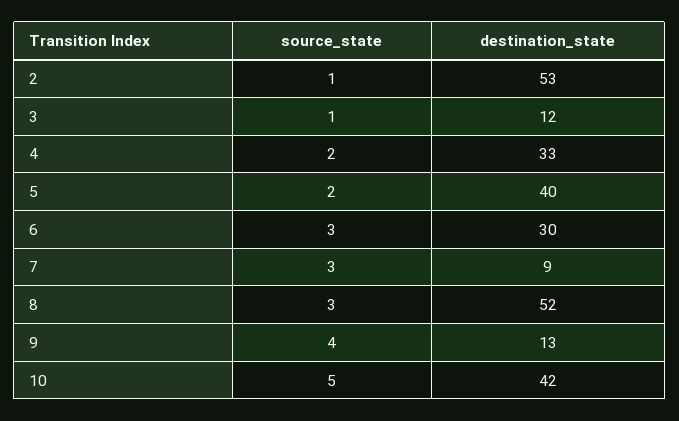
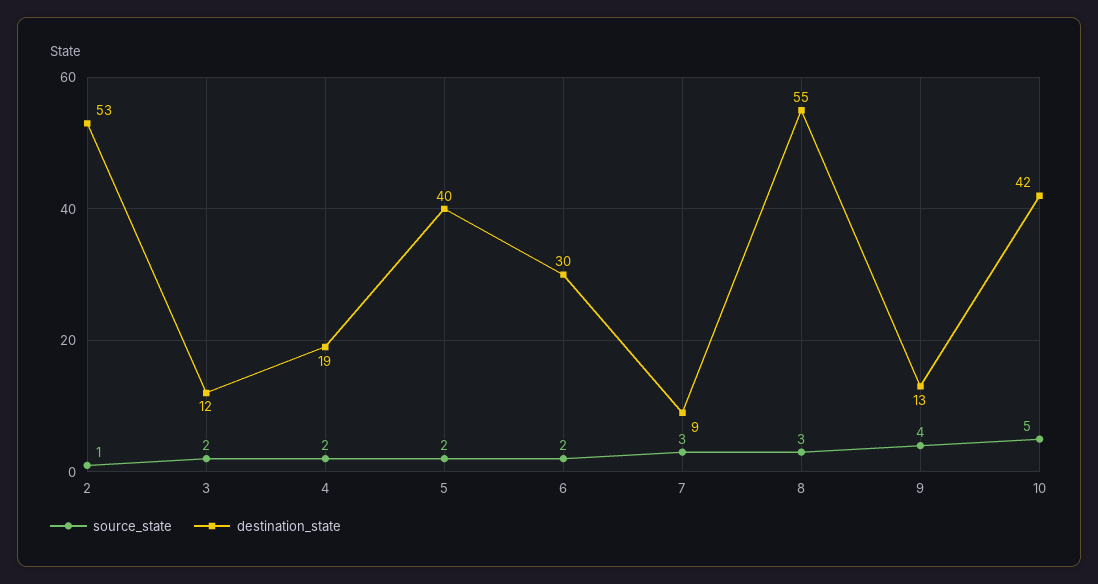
source_state, 3: 1 -> 2
destination_state, 4: 33 -> 19
source_state, 6: 3 -> 2
destination_state, 8: 52 -> 55

